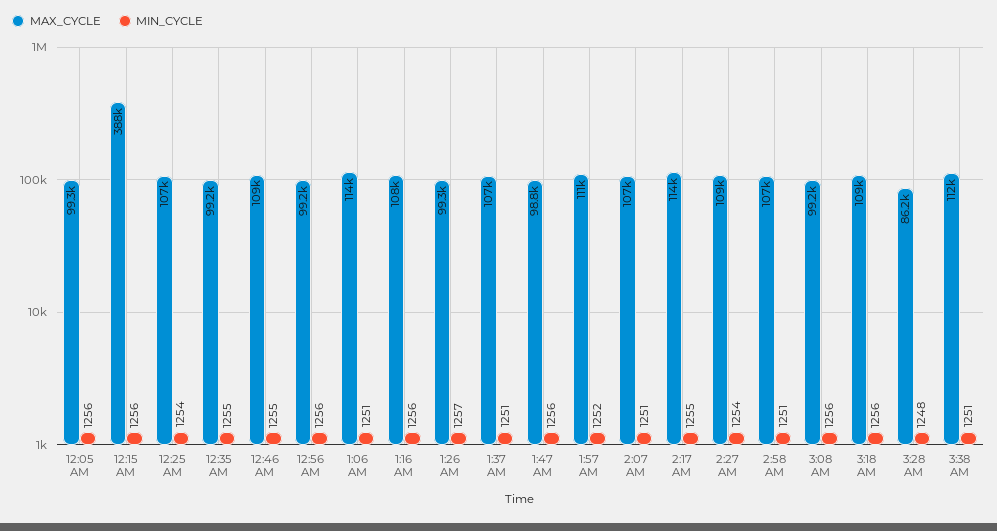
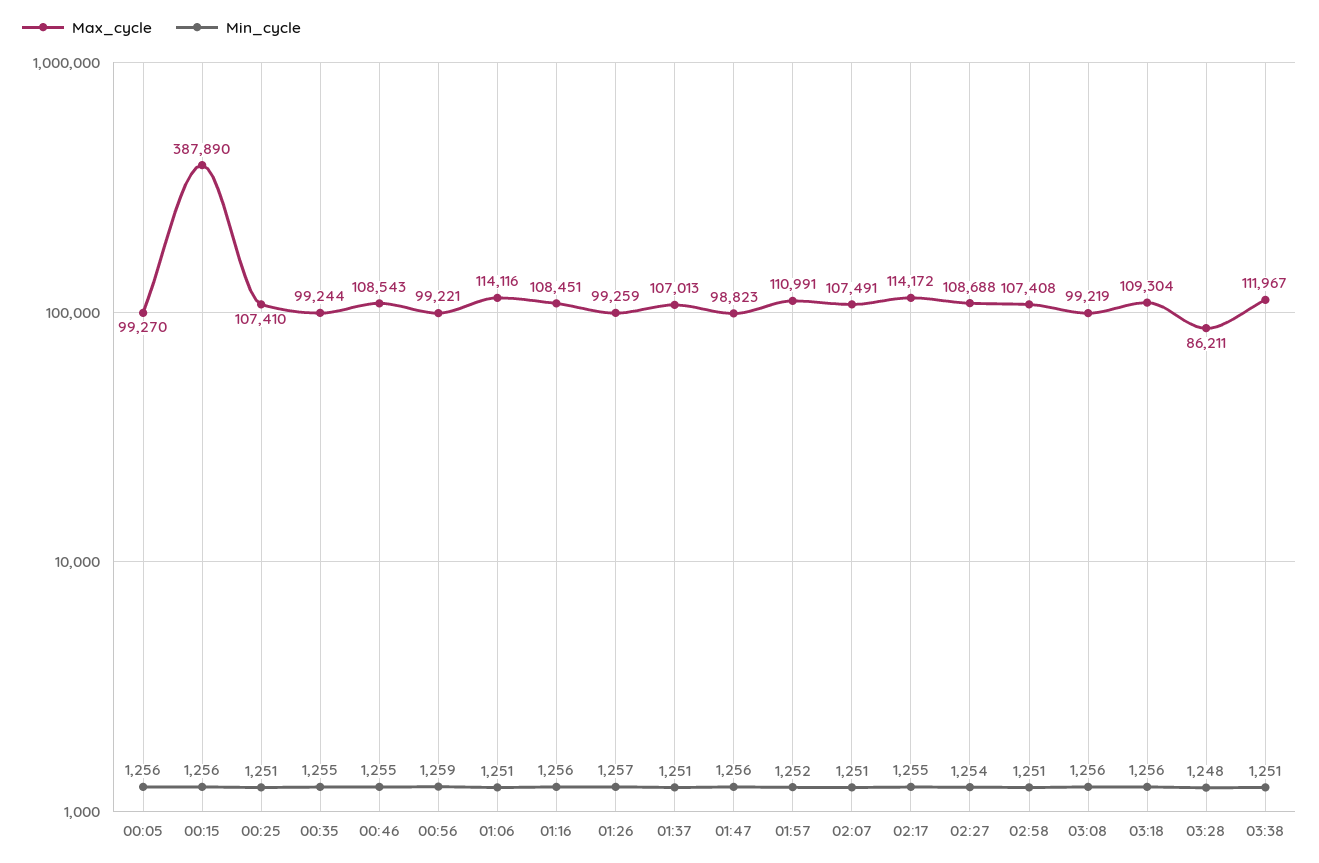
MIN_CYCLE, 12:25 AM: 1254 -> 1251
MIN_CYCLE, 12:56 AM: 1256 -> 1259

